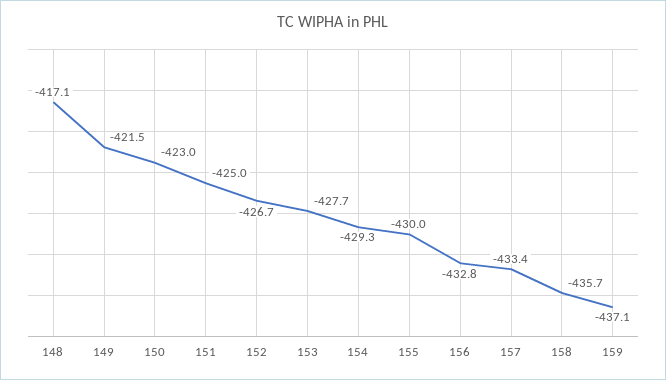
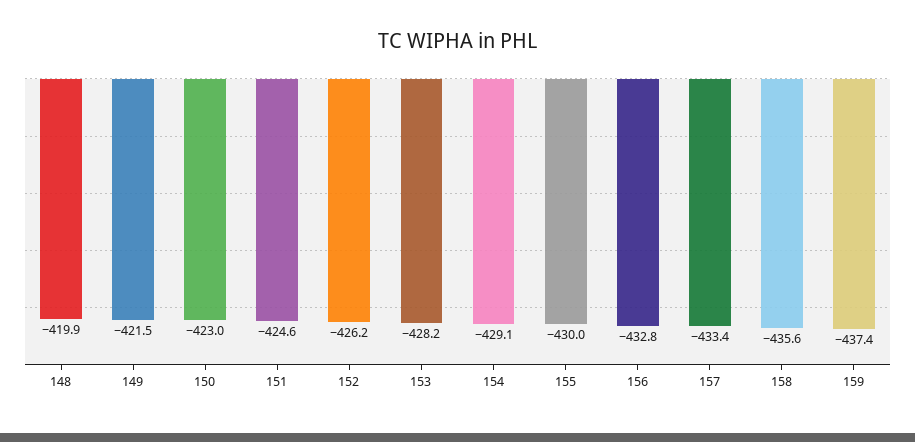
148: -417.1 -> -419.9
151: -425 -> -424.6
152: -426.7 -> -426.2
153: -427.7 -> -428.2
154: -429.3 -> -429.1
158: -435.7 -> -435.6
159: -437.1 -> -437.4

